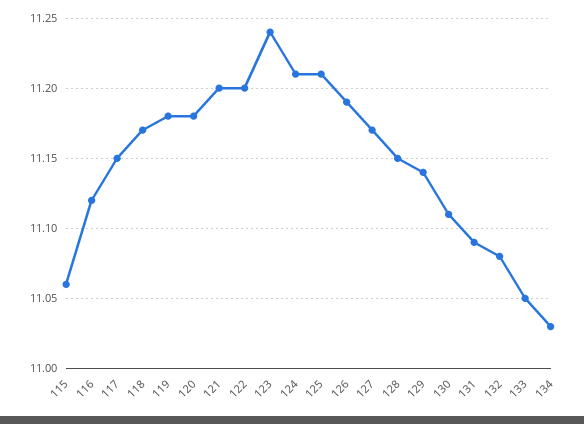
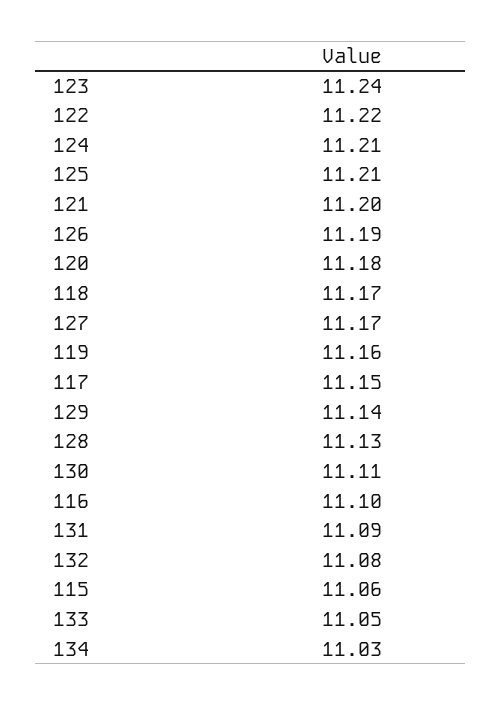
116: 11.12 -> 11.1
119: 11.18 -> 11.16
122: 11.2 -> 11.22
128: 11.15 -> 11.13

